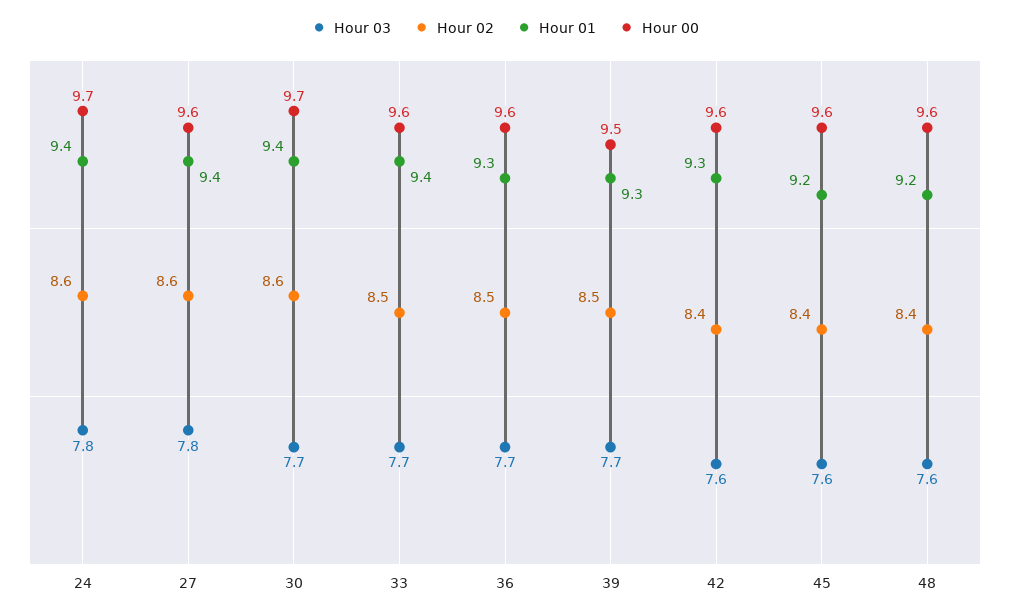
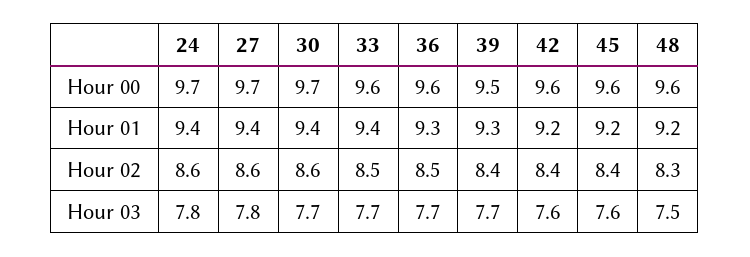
Hour 00, 27: 9.6 -> 9.7
Hour 02, 39: 8.5 -> 8.4
Hour 01, 42: 9.3 -> 9.2
Hour 03, 48: 7.6 -> 7.5
Hour 02, 48: 8.4 -> 8.3

